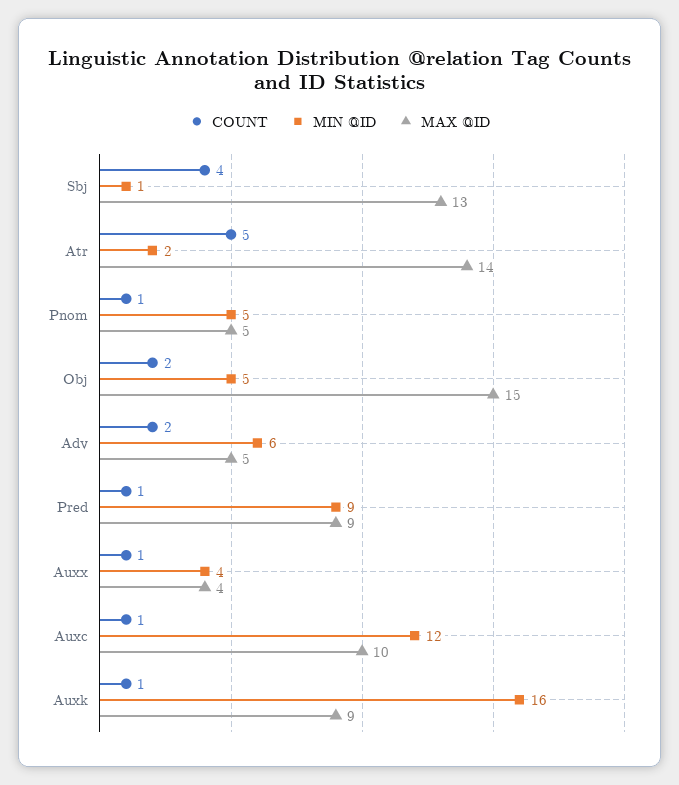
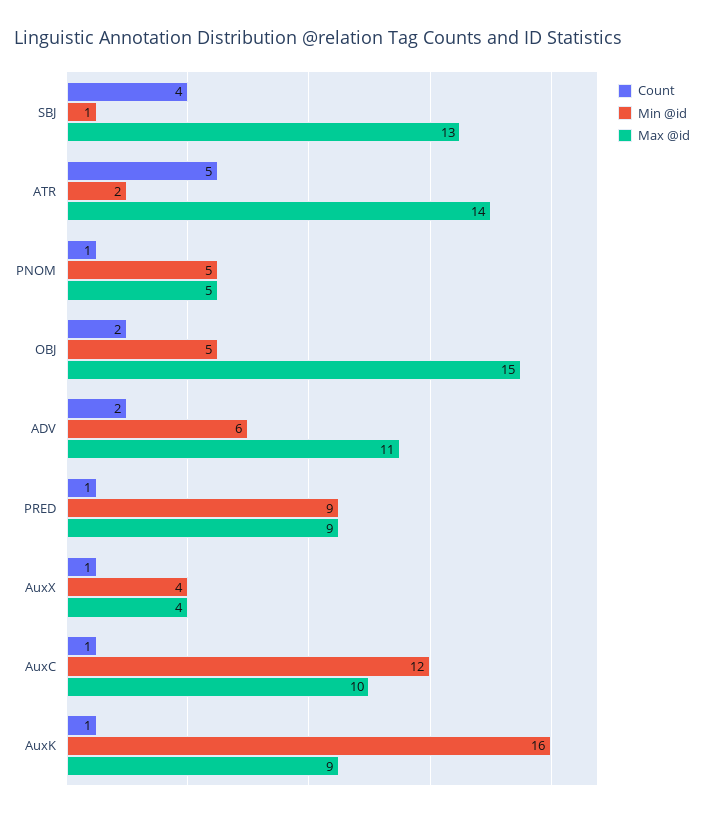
MAX @ID, Adv: 5 -> 11

